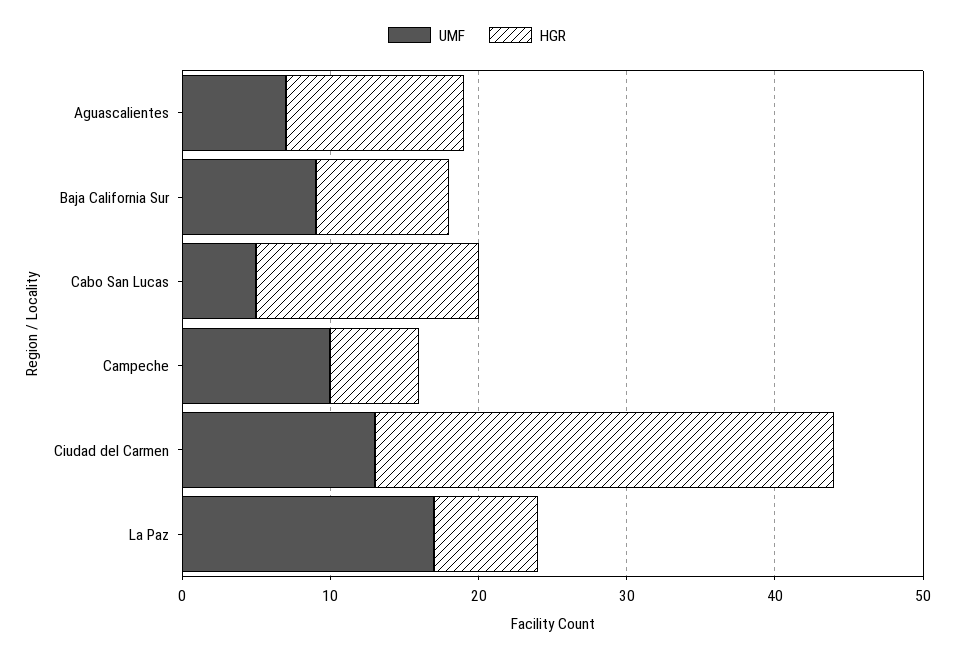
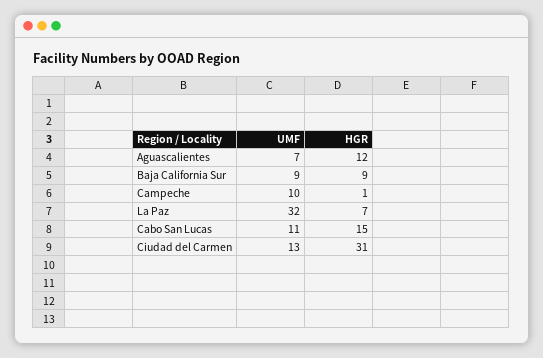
UMF, Cabo San Lucas: 5 -> 11
HGR, Campeche: 6 -> 1
UMF, La Paz: 17 -> 32

